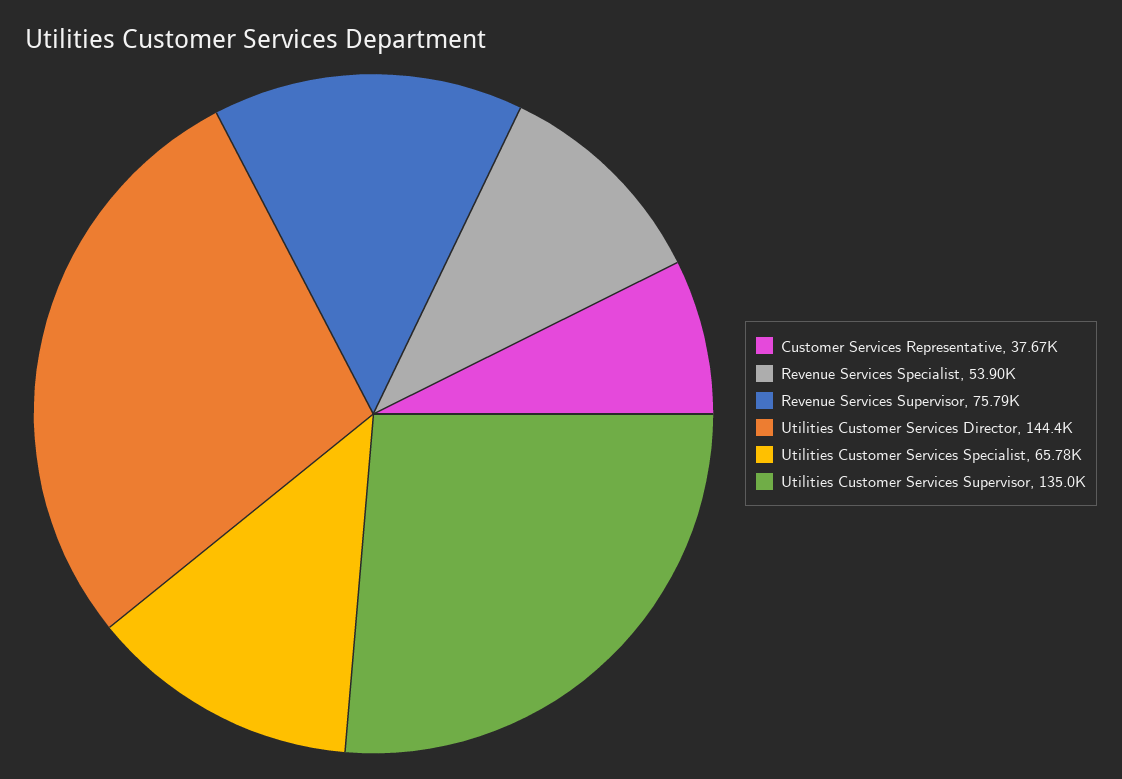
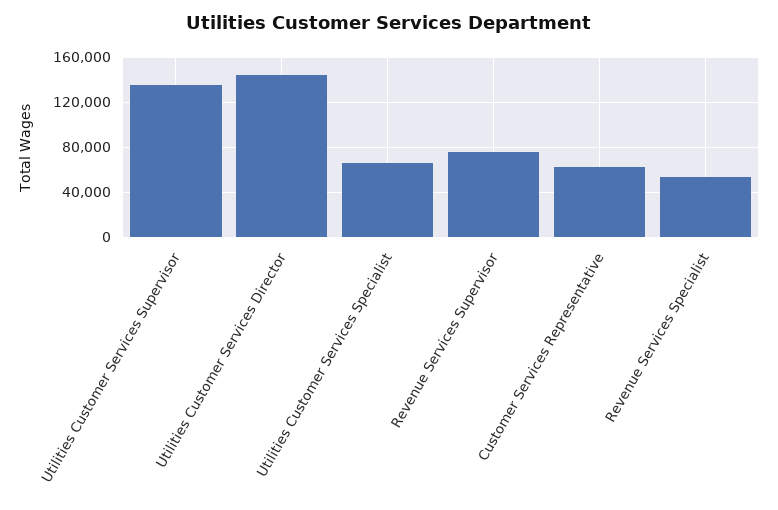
Customer Services Representative: 37670 -> 60000

